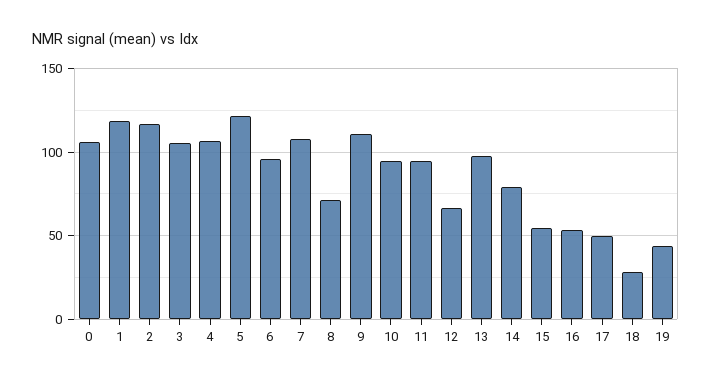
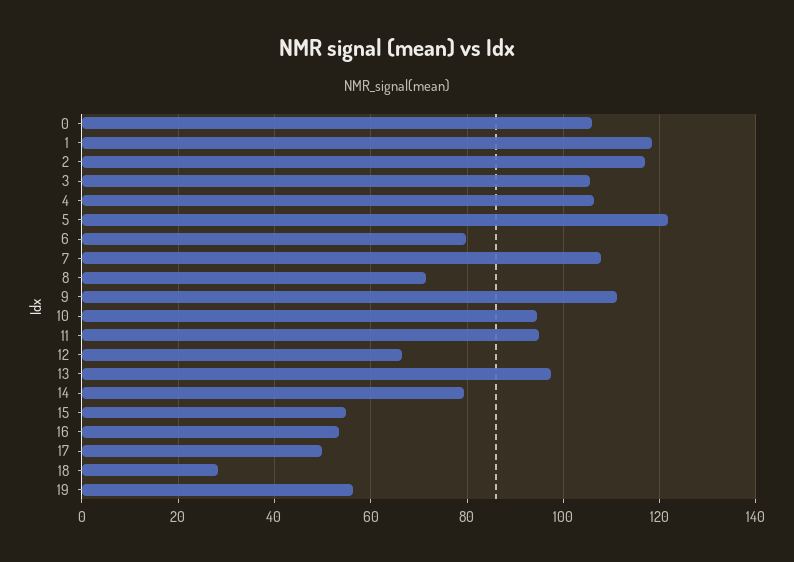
6: 95 -> 80
19: 45 -> 56

